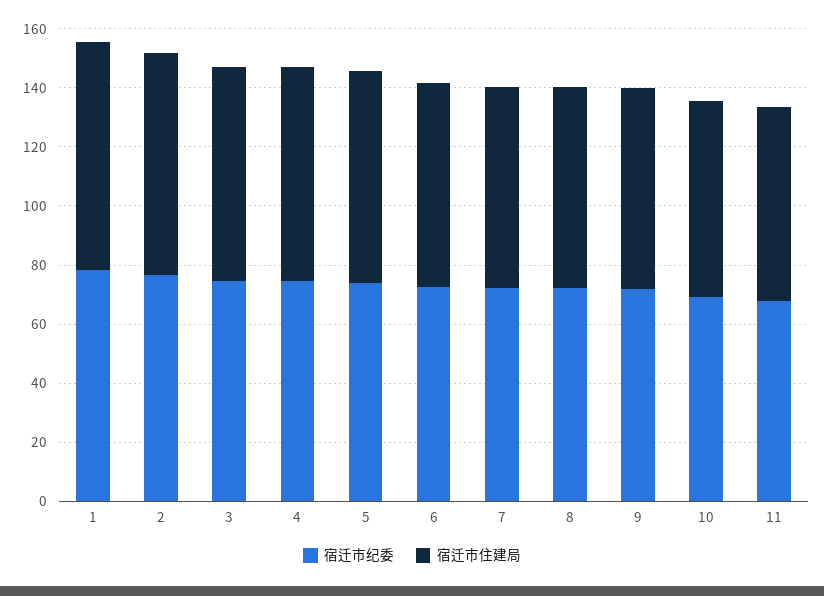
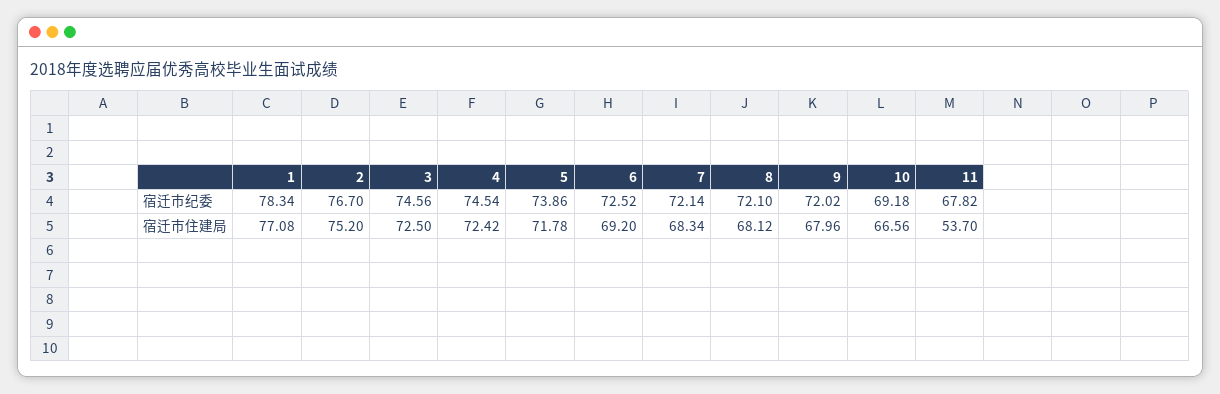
宿迁市住建局, 11: 65 -> 53.7

